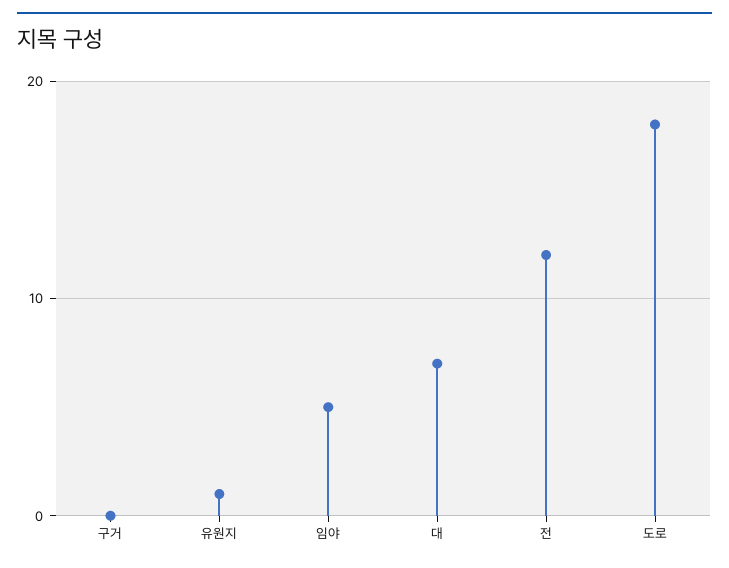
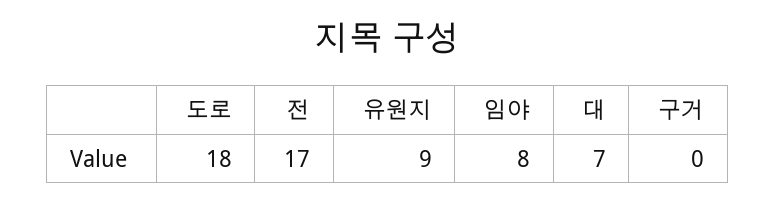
유원지: 1 -> 9
임야: 5 -> 8
전: 12 -> 17

